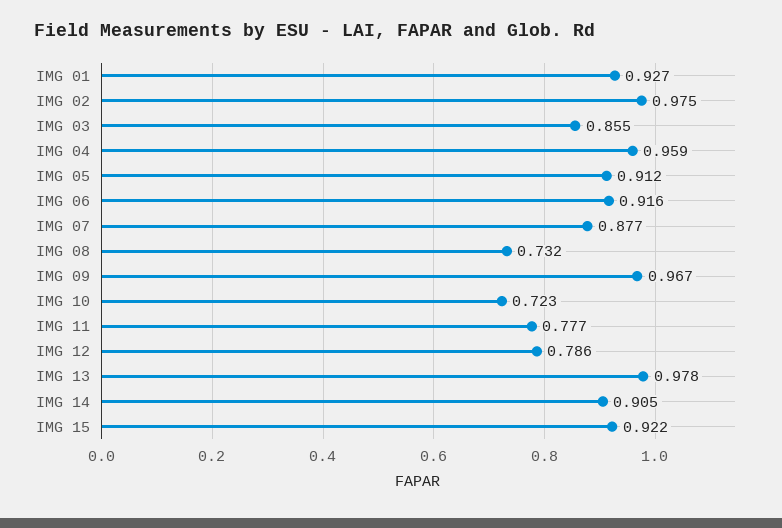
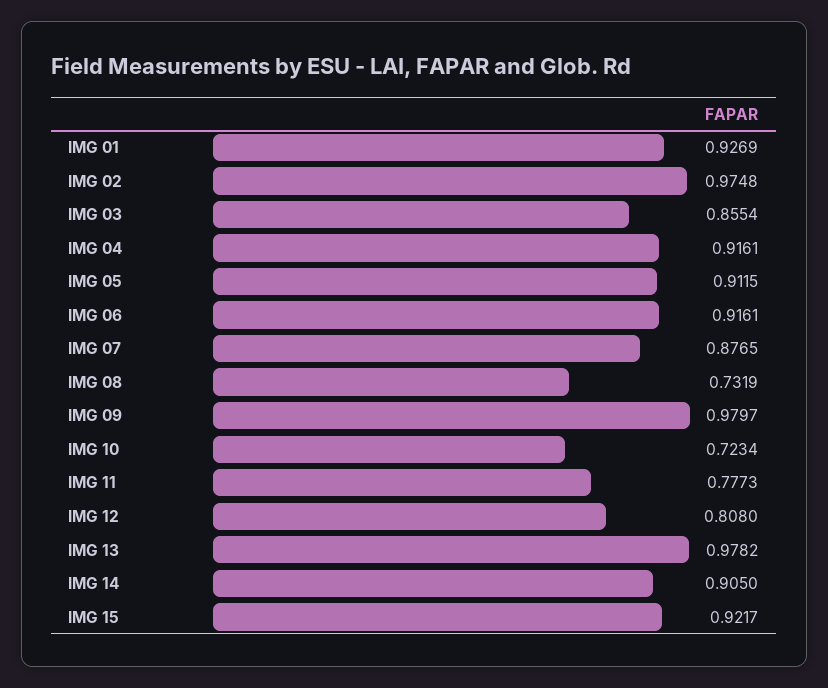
IMG 04: 0.959 -> 0.9161
IMG 09: 0.967 -> 0.9797
IMG 12: 0.786 -> 0.808

